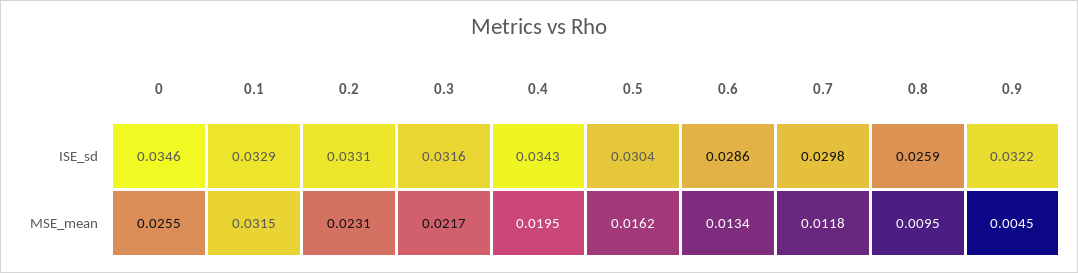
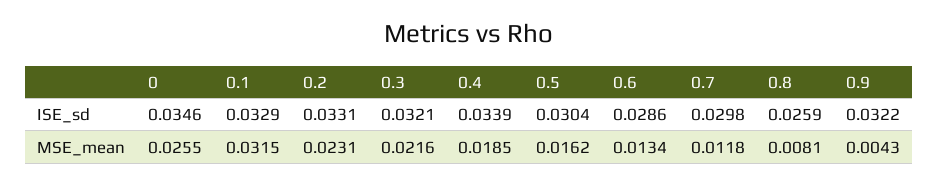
0.3, ISE_sd: 0.0316 -> 0.0321
0.4, ISE_sd: 0.0343 -> 0.0339
0.3, MSE_mean: 0.0217 -> 0.0216
0.4, MSE_mean: 0.0195 -> 0.0185
0.8, MSE_mean: 0.0095 -> 0.0081
0.9, MSE_mean: 0.0045 -> 0.0043

